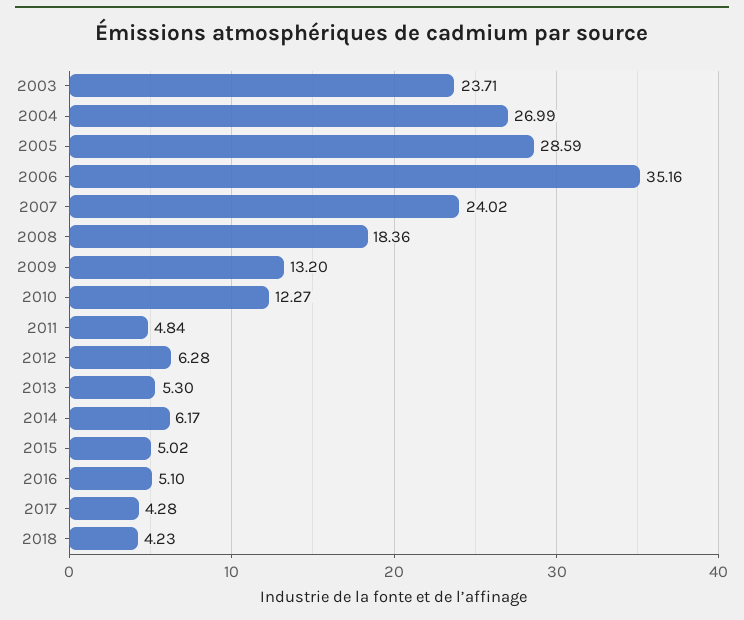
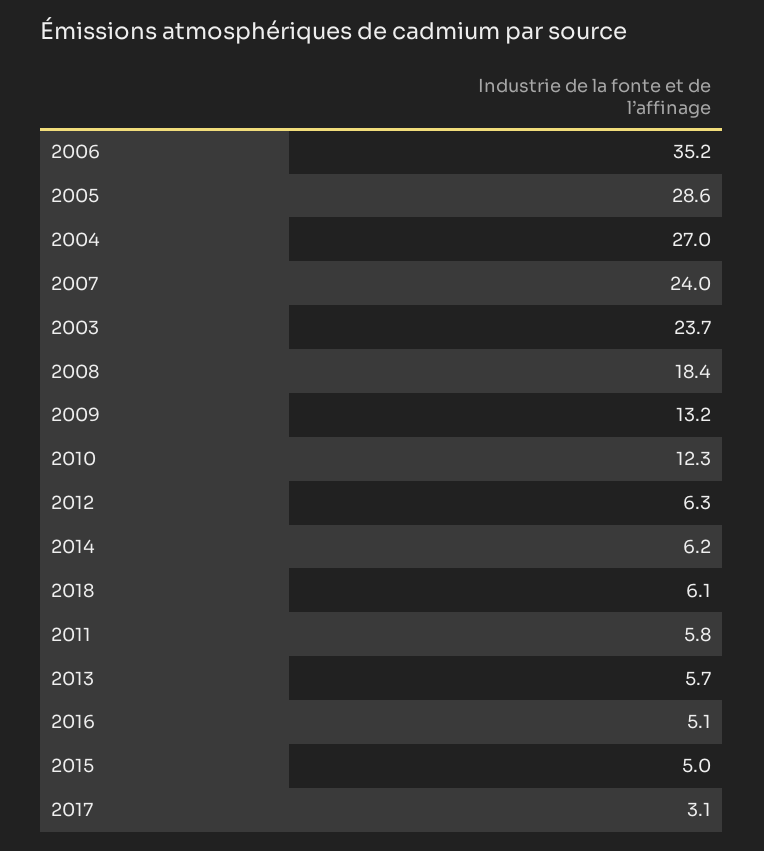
2011: 4.84 -> 5.8
2013: 5.3 -> 5.7
2017: 4.28 -> 3.1
2018: 4.23 -> 6.1

